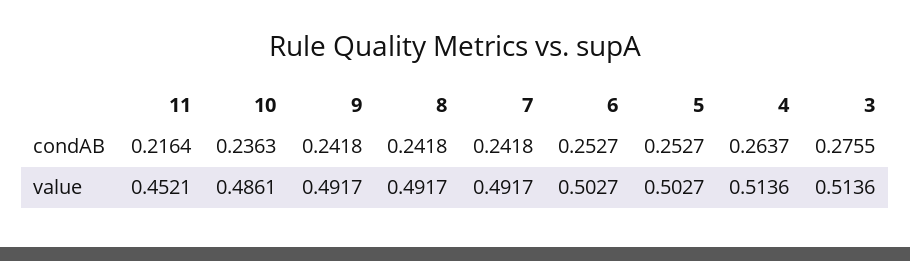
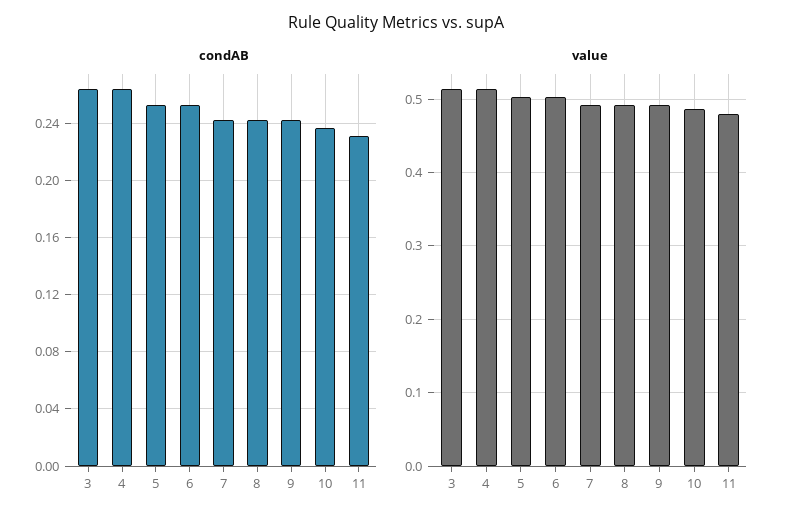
condAB, 11: 0.2164 -> 0.23
condAB, 3: 0.2755 -> 0.265
value, 11: 0.4521 -> 0.48

